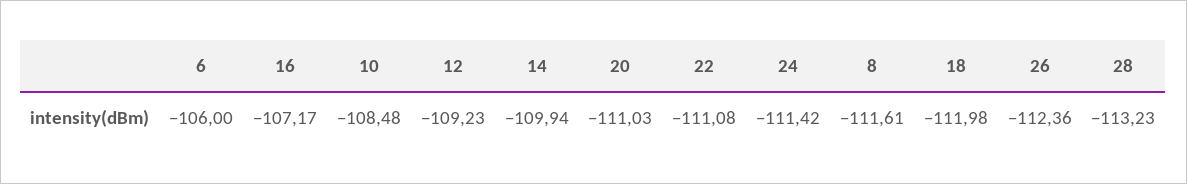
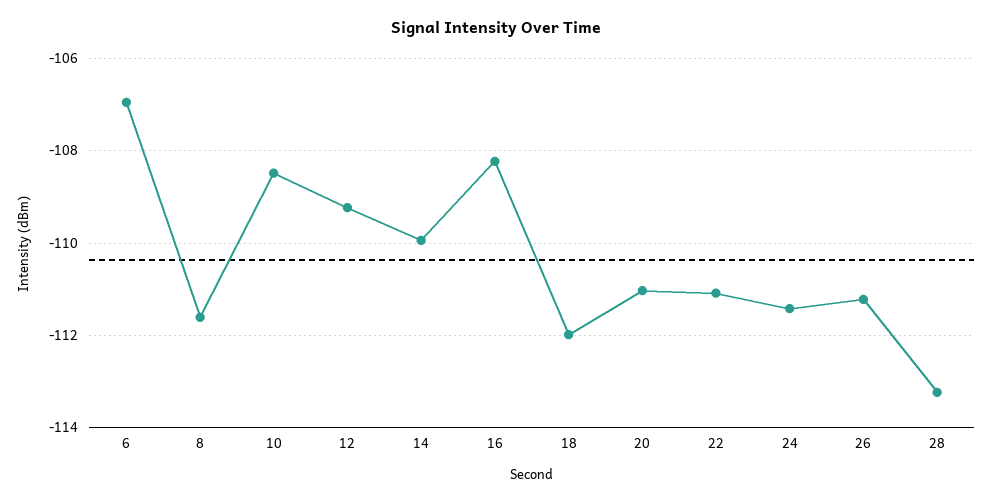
6: -106 -> -107
16: -107.17 -> -108.2
26: -112.36 -> -111.2

